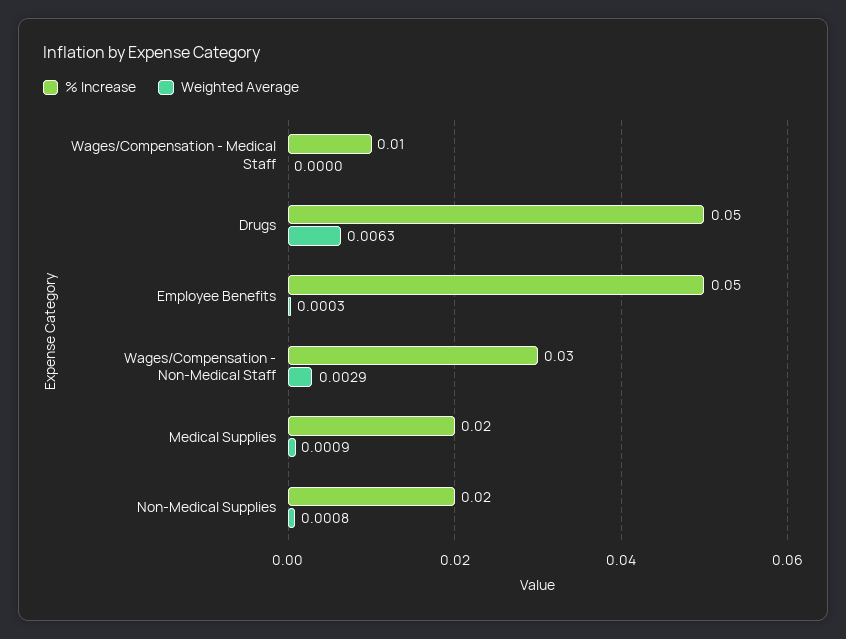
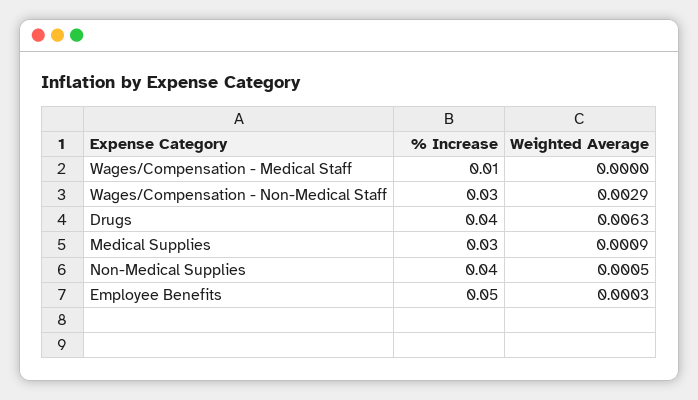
% Increase, Drugs: 0.05 -> 0.04
% Increase, Medical Supplies: 0.02 -> 0.03
% Increase, Non-Medical Supplies: 0.02 -> 0.04
Weighted Average, Non-Medical Supplies: 0.0008 -> 0.0005

